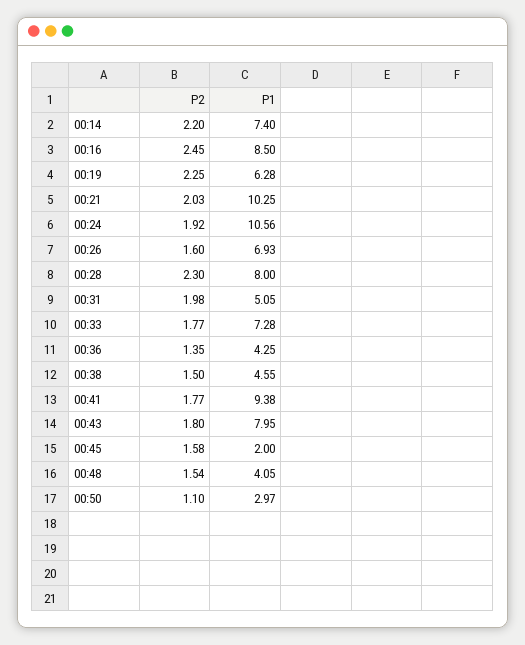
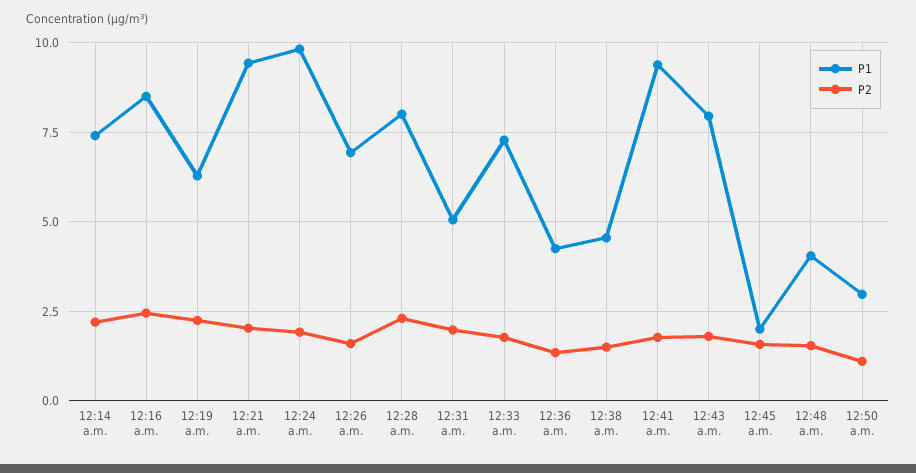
P1, 00:21: 10.25 -> 9.5
P1, 00:24: 10.56 -> 9.75

